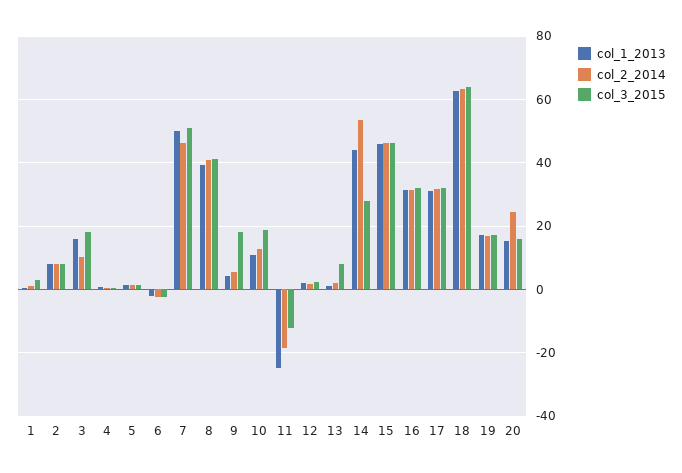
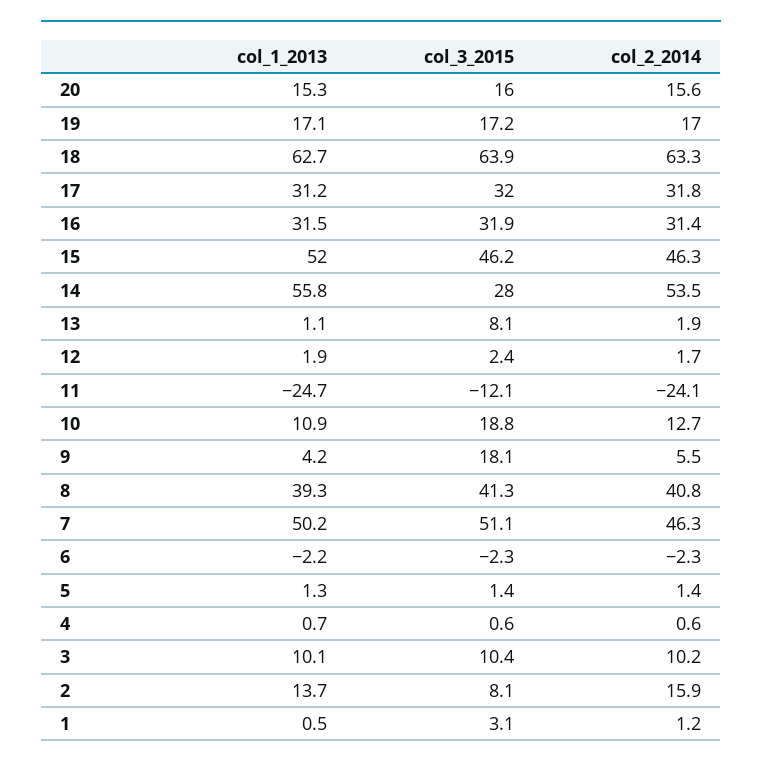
col_1_2013, 2: 8 -> 13.7
col_2_2014, 2: 8 -> 15.9
col_1_2013, 3: 16 -> 10.1
col_3_2015, 3: 18 -> 10.4
col_2_2014, 11: -18 -> -24.1
col_1_2013, 14: 44 -> 55.8
col_1_2013, 15: 46 -> 52
col_2_2014, 20: 24 -> 15.6

